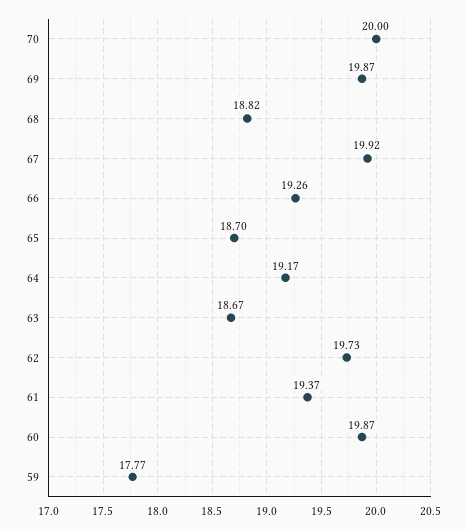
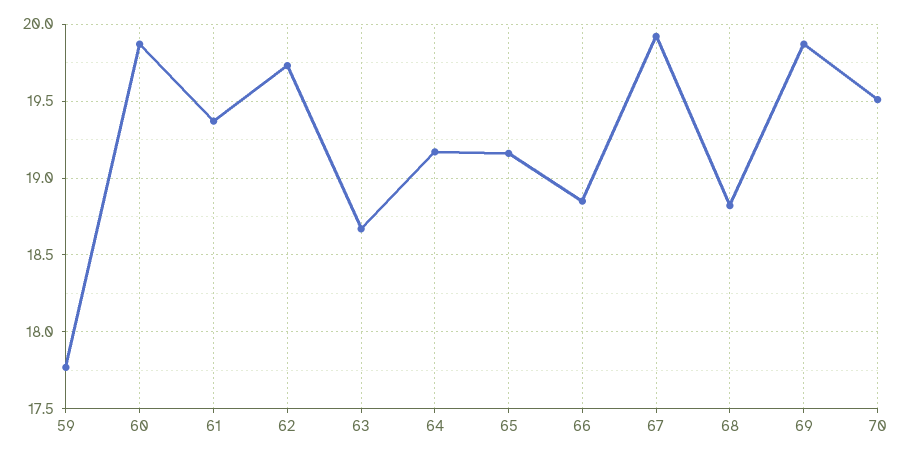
70: 20 -> 19.5
66: 19.26 -> 18.85
65: 18.7 -> 19.15

